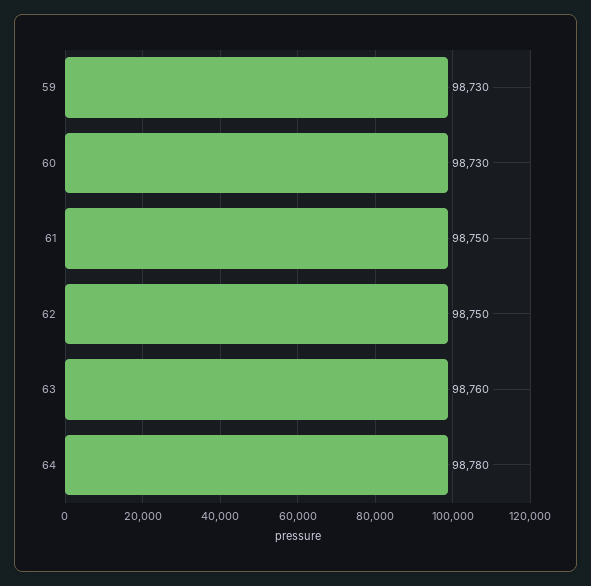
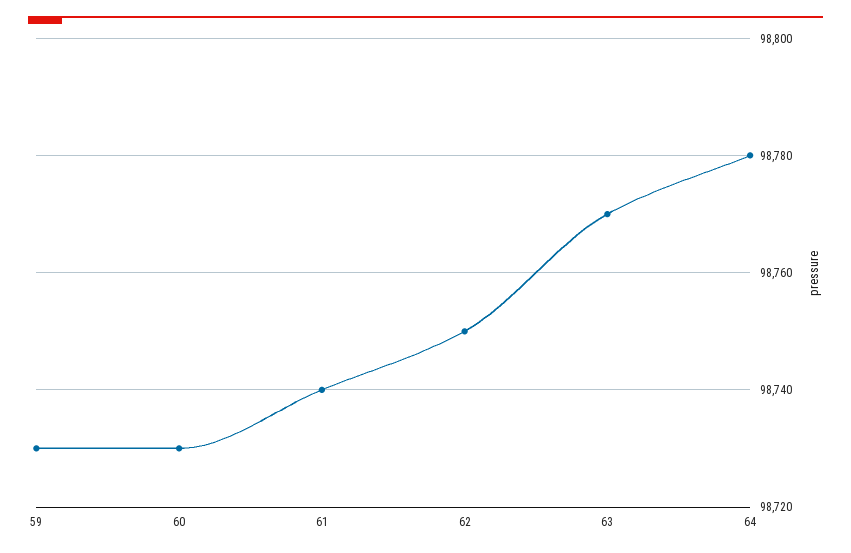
61: 98750 -> 98740
63: 98760 -> 98770

